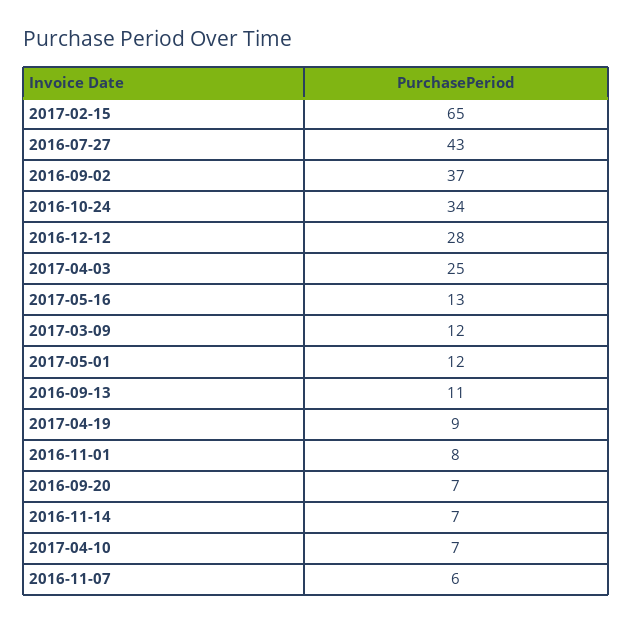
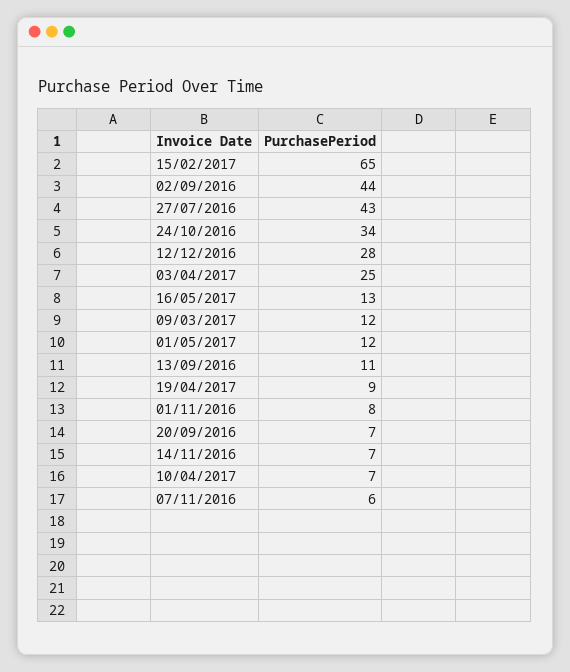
2016-09-02: 37 -> 44

